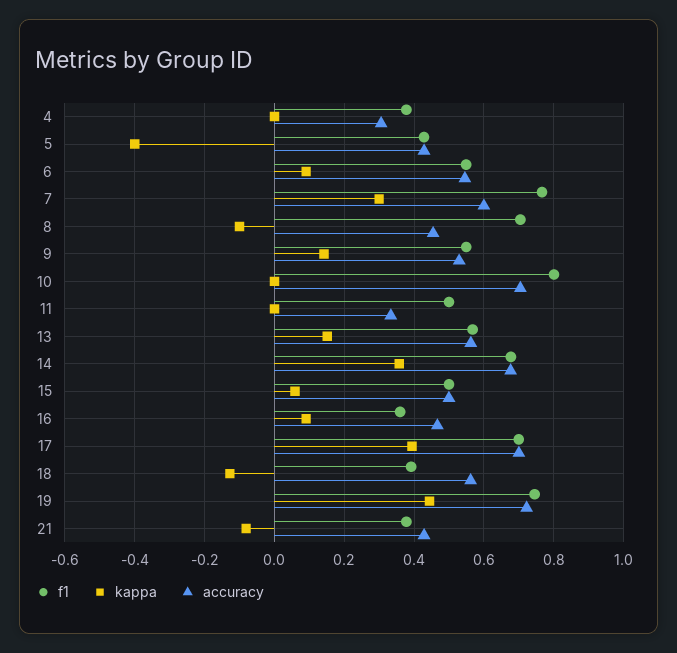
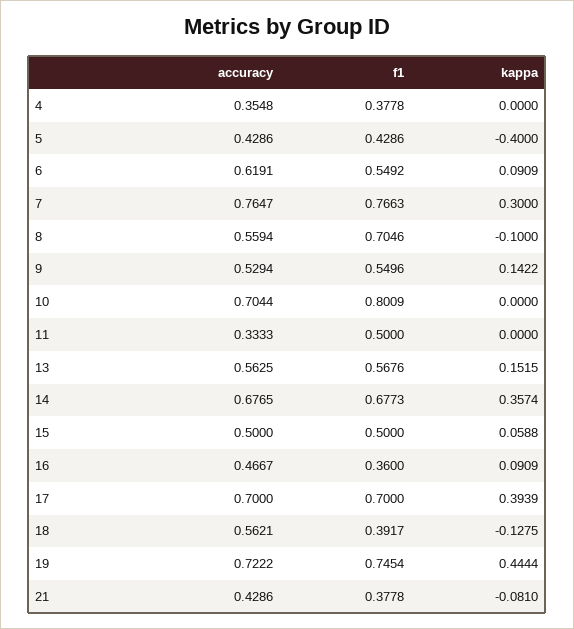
accuracy, 4: 0.3 -> 0.3548
accuracy, 6: 0.54 -> 0.6191
accuracy, 7: 0.6 -> 0.7647
accuracy, 8: 0.46 -> 0.5594

